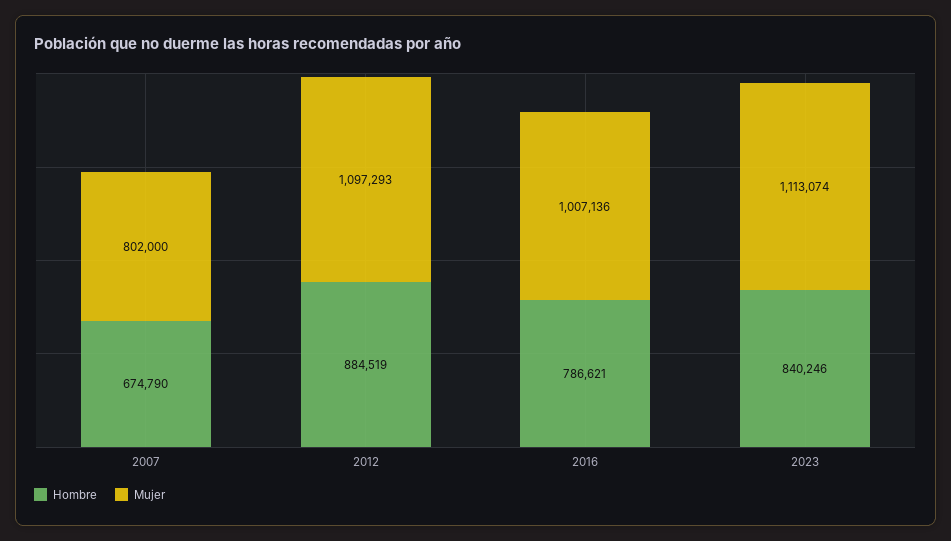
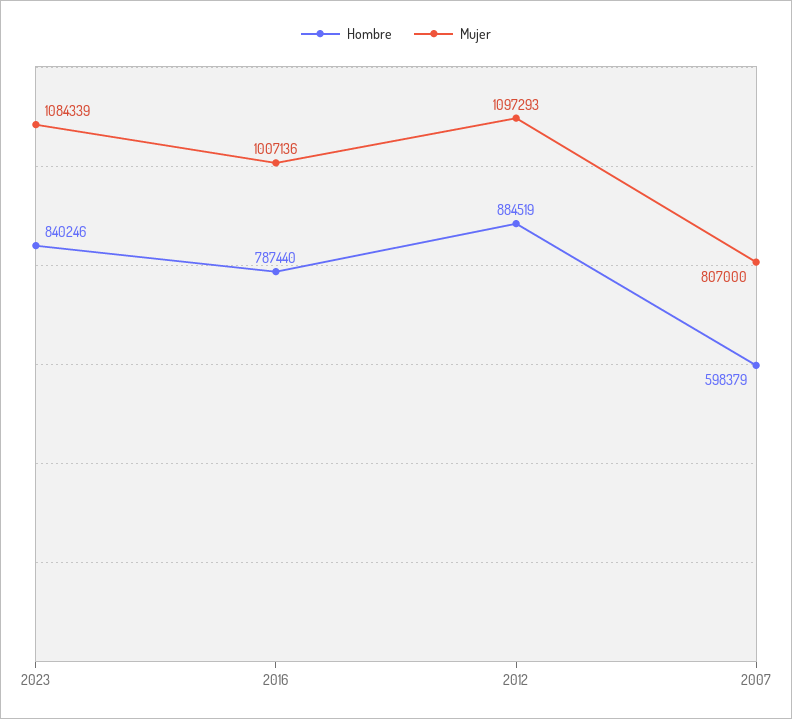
Hombre, 2007: 674790 -> 598379
Mujer, 2007: 802000 -> 807000
Hombre, 2016: 786621 -> 787440
Mujer, 2023: 1113074 -> 1084339

